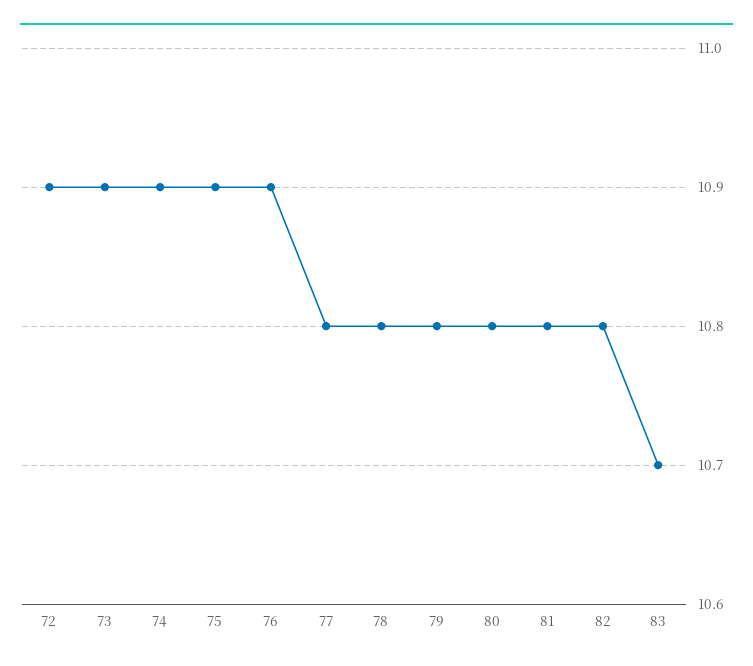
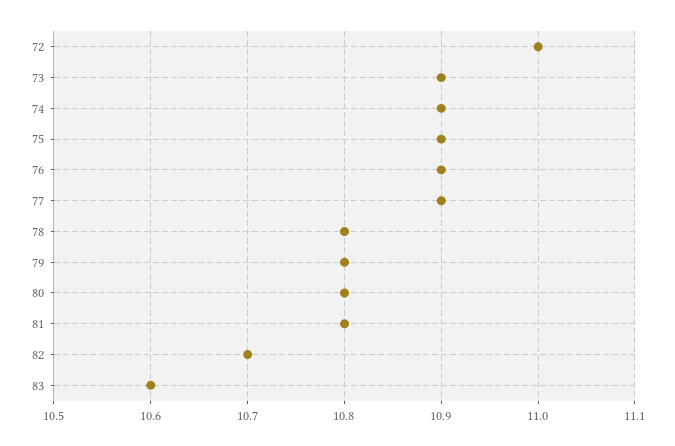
72: 10.9 -> 11
77: 10.8 -> 10.9
82: 10.8 -> 10.7
83: 10.7 -> 10.6

